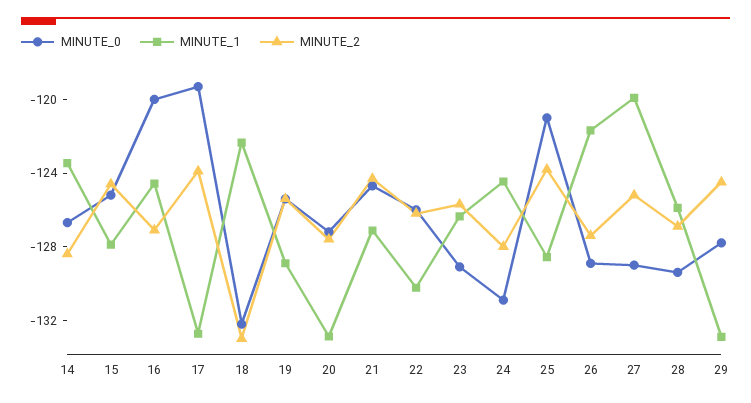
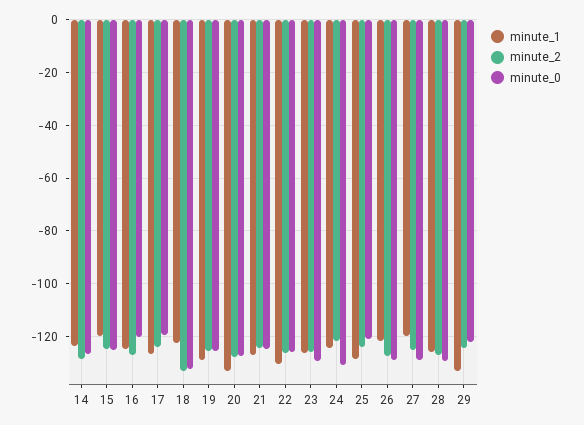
MINUTE_1, 15: -128 -> -120
MINUTE_1, 17: -133 -> -127.5
MINUTE_2, 24: -128 -> -122.5
MINUTE_0, 29: -128 -> -122.5

